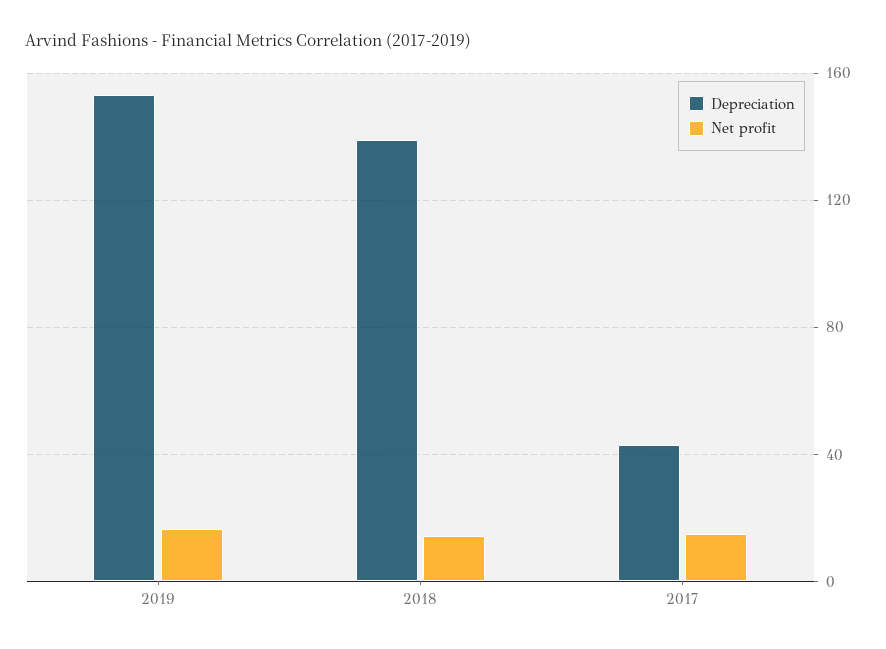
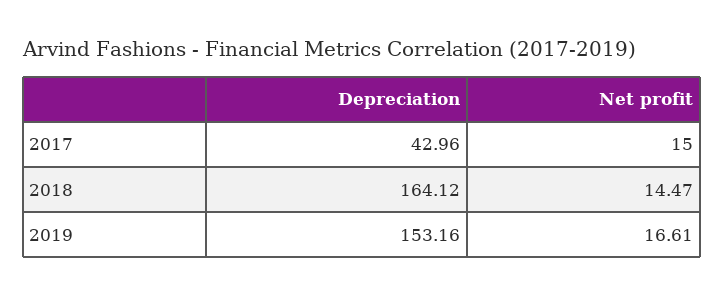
Depreciation, 2018: 140 -> 164.12

